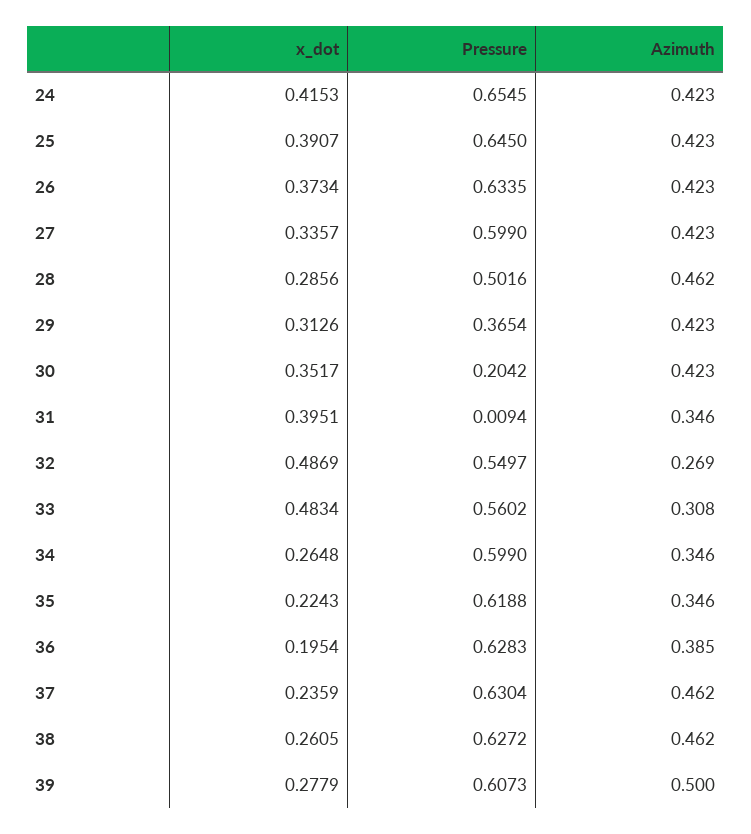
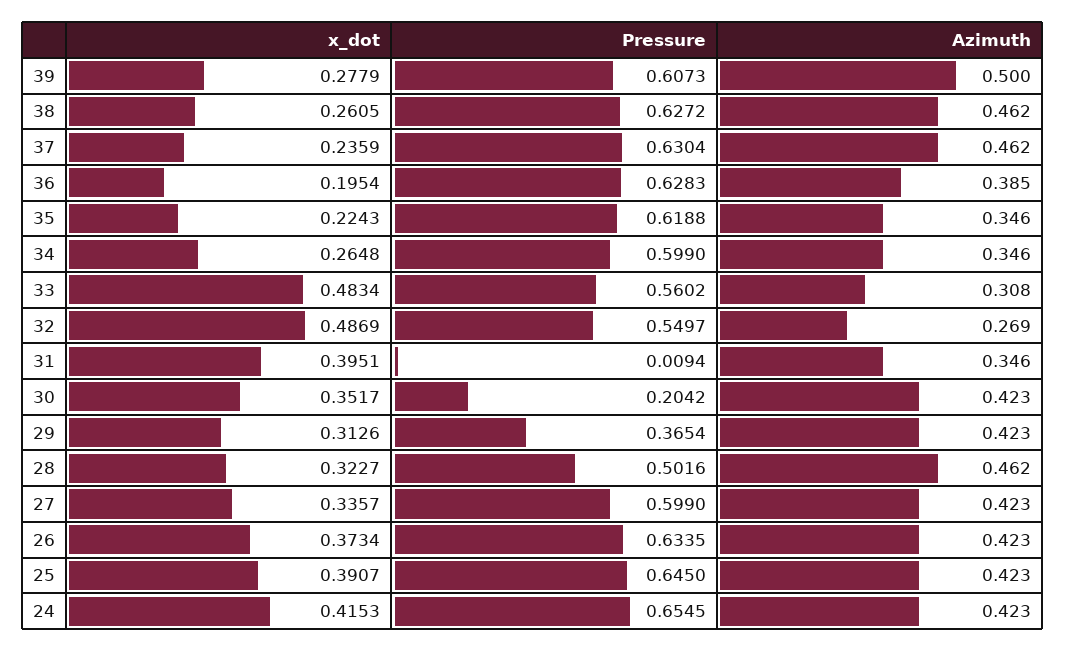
x_dot, 28: 0.2856 -> 0.3227

